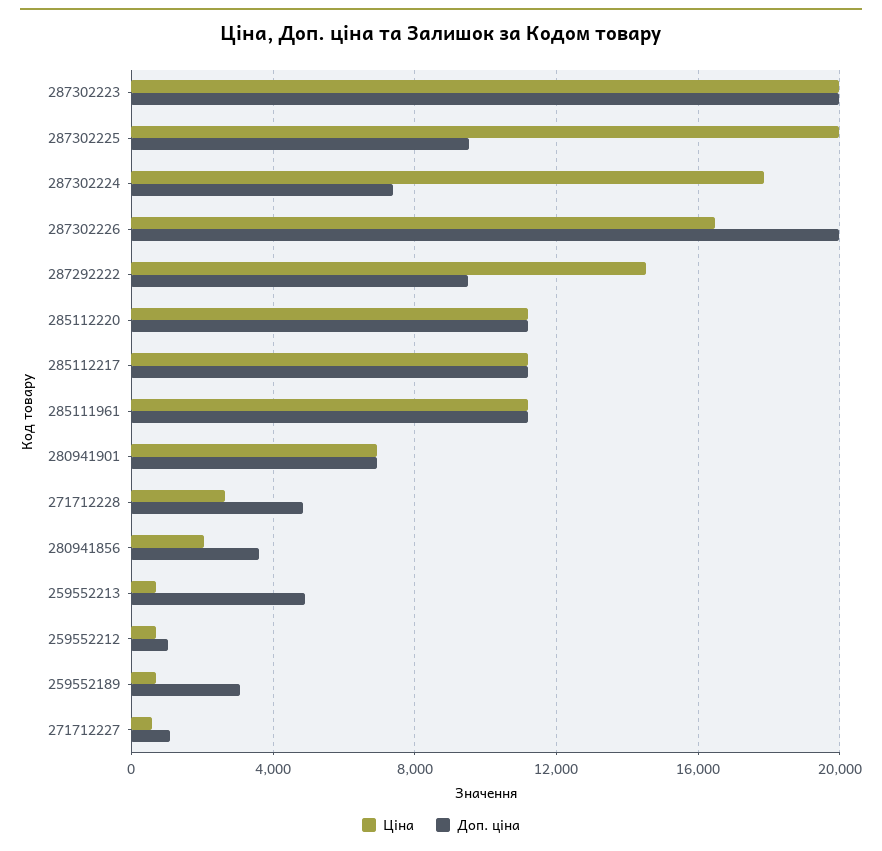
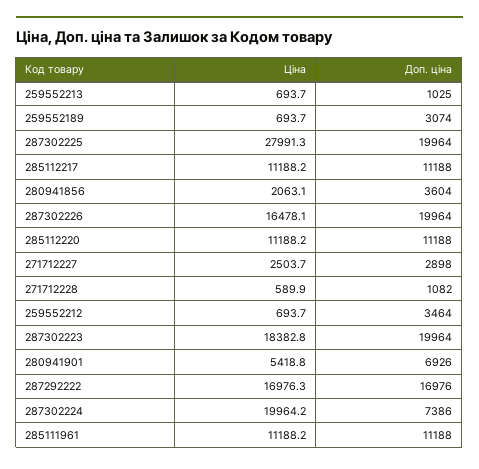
Ціна, 287302223: 20000 -> 18382.8
Ціна, 287302225: 20000 -> 27991.3
Доп. ціна, 287302225: 9500 -> 19964
Ціна, 287302224: 18000 -> 19964.2
Ціна, 287292222: 14500 -> 16976.3
Доп. ціна, 287292222: 9500 -> 16976
Ціна, 280941901: 7000 -> 5418.8
Ціна, 271712228: 2500 -> 589.9
Доп. ціна, 271712228: 5000 -> 1082
Доп. ціна, 259552213: 5000 -> 1025
Доп. ціна, 259552212: 1000 -> 3464
Ціна, 271712227: 500 -> 2503.7
Доп. ціна, 271712227: 1000 -> 2898

